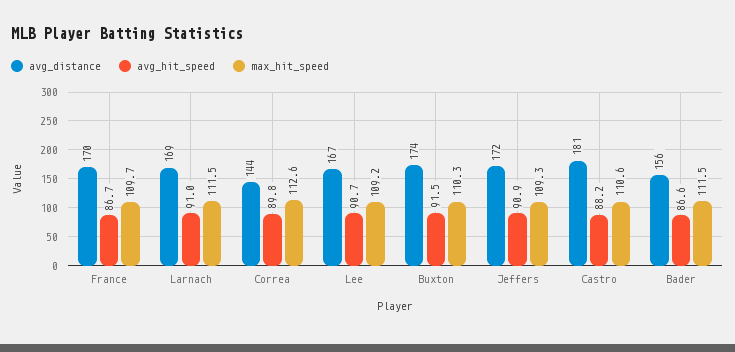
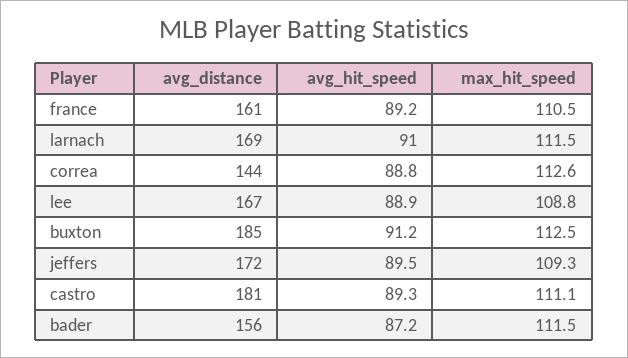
avg_distance, France: 170 -> 161
avg_hit_speed, France: 86.7 -> 89.2
max_hit_speed, France: 109.7 -> 110.5
avg_hit_speed, Correa: 89.8 -> 88.8
avg_hit_speed, Lee: 90.7 -> 88.9
max_hit_speed, Lee: 109.2 -> 108.8
avg_distance, Buxton: 174 -> 185
avg_hit_speed, Buxton: 91.5 -> 91.2
max_hit_speed, Buxton: 110.3 -> 112.5
avg_hit_speed, Jeffers: 90.9 -> 89.5
avg_hit_speed, Castro: 88.2 -> 89.3
max_hit_speed, Castro: 110.6 -> 111.1
avg_hit_speed, Bader: 86.6 -> 87.2

